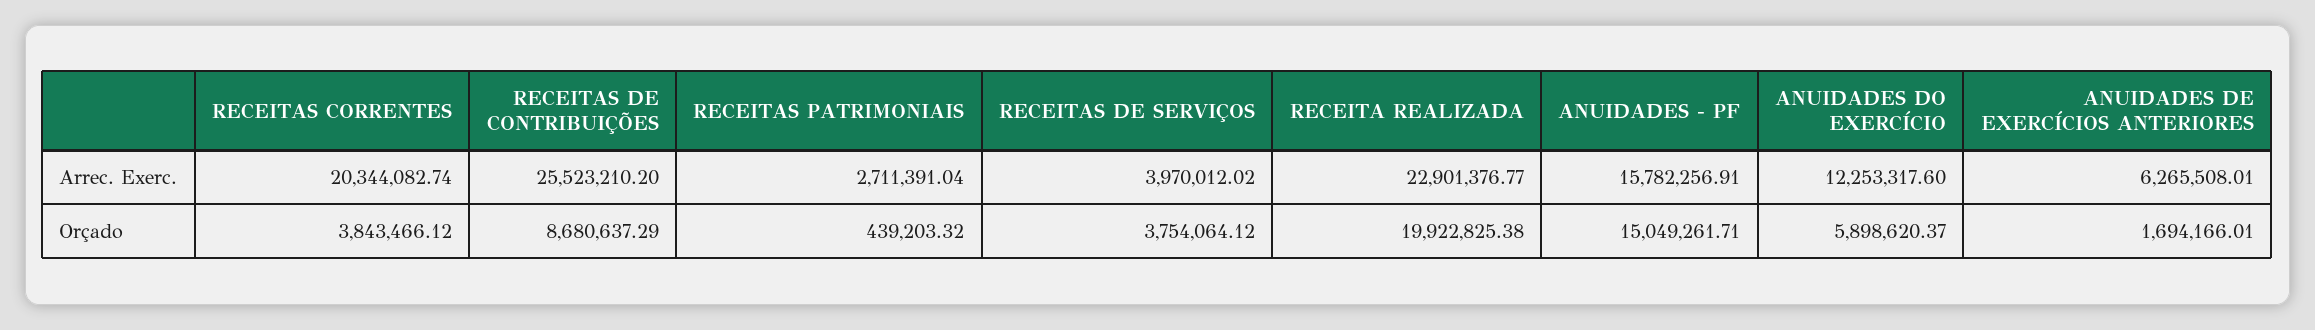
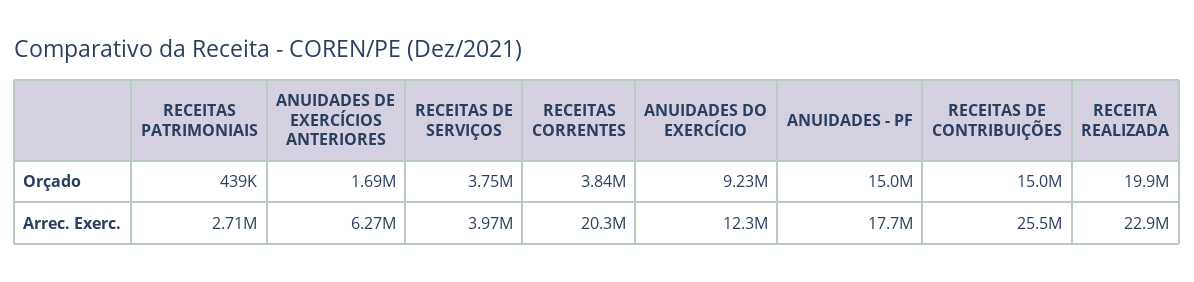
ANUIDADES - PF, Arrec. Exerc.: 15782256.91 -> 17700000
RECEITAS DE CONTRIBUIÇÕES, Orçado: 8680637.29 -> 15000000
ANUIDADES DO EXERCÍCIO, Orçado: 5898620.37 -> 9230000

